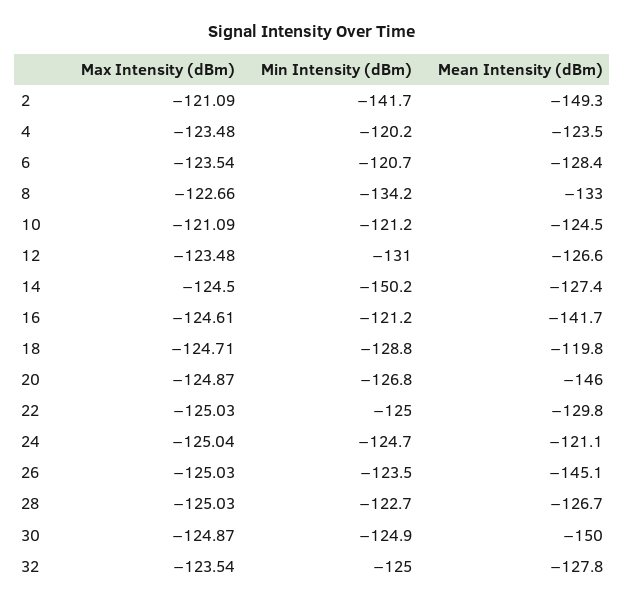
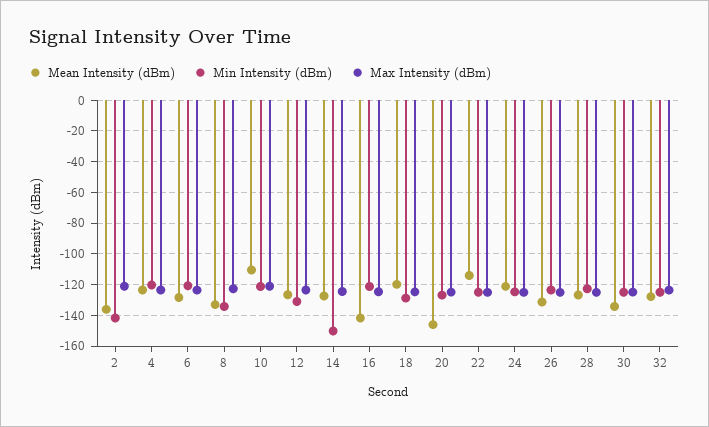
Mean Intensity (dBm), 2: -149.3 -> -135
Mean Intensity (dBm), 10: -124.5 -> -110
Mean Intensity (dBm), 22: -129.8 -> -115
Mean Intensity (dBm), 26: -145.1 -> -130
Mean Intensity (dBm), 30: -150 -> -135

